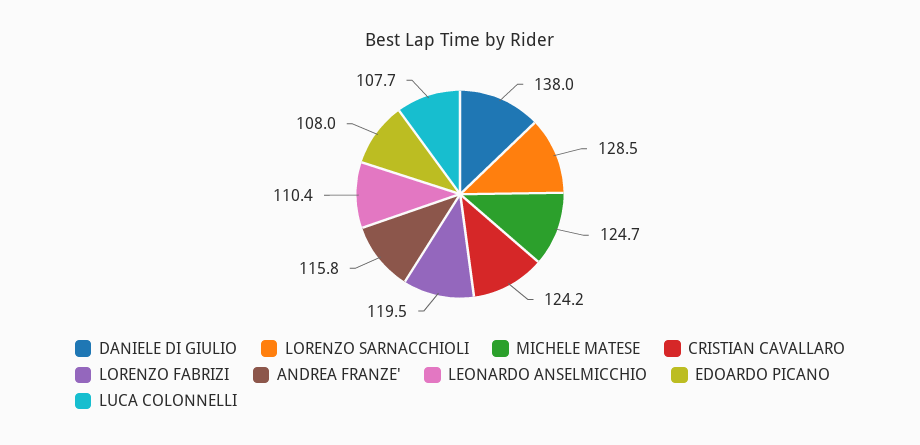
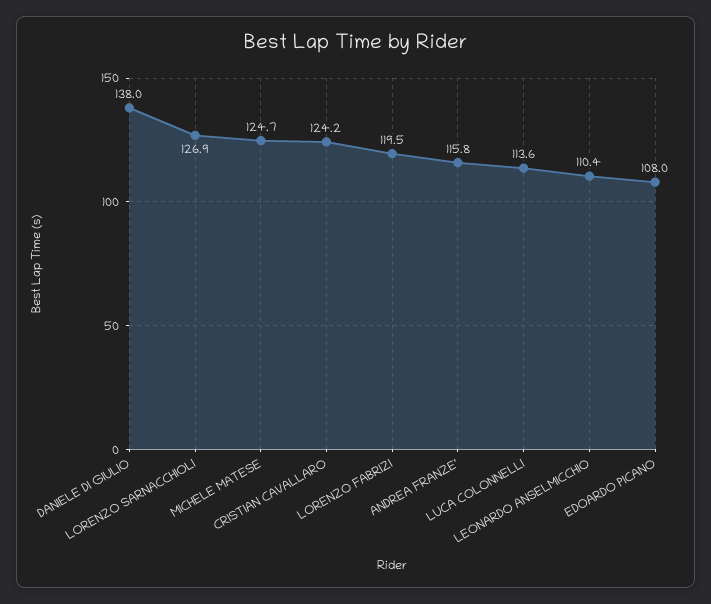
LORENZO SARNACCHIOLI: 128.5 -> 126.9
LUCA COLONNELLI: 107.7 -> 113.6

